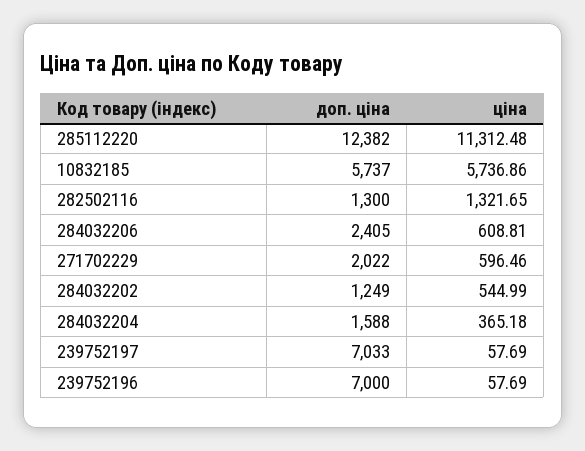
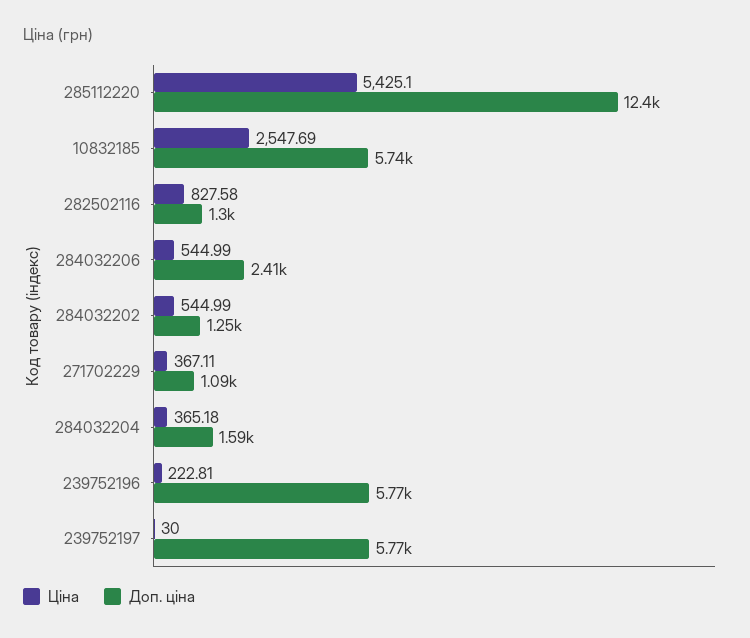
ціна, 285112220: 11312.48 -> 5425.1
ціна, 10832185: 5736.86 -> 2547.69
ціна, 282502116: 1321.65 -> 827.58
ціна, 284032206: 608.81 -> 544.99
доп. ціна, 271702229: 2022 -> 1090
ціна, 271702229: 596.46 -> 367.11
доп. ціна, 239752197: 7033 -> 5770
ціна, 239752197: 57.69 -> 30
доп. ціна, 239752196: 7000 -> 5770
ціна, 239752196: 57.69 -> 222.81

